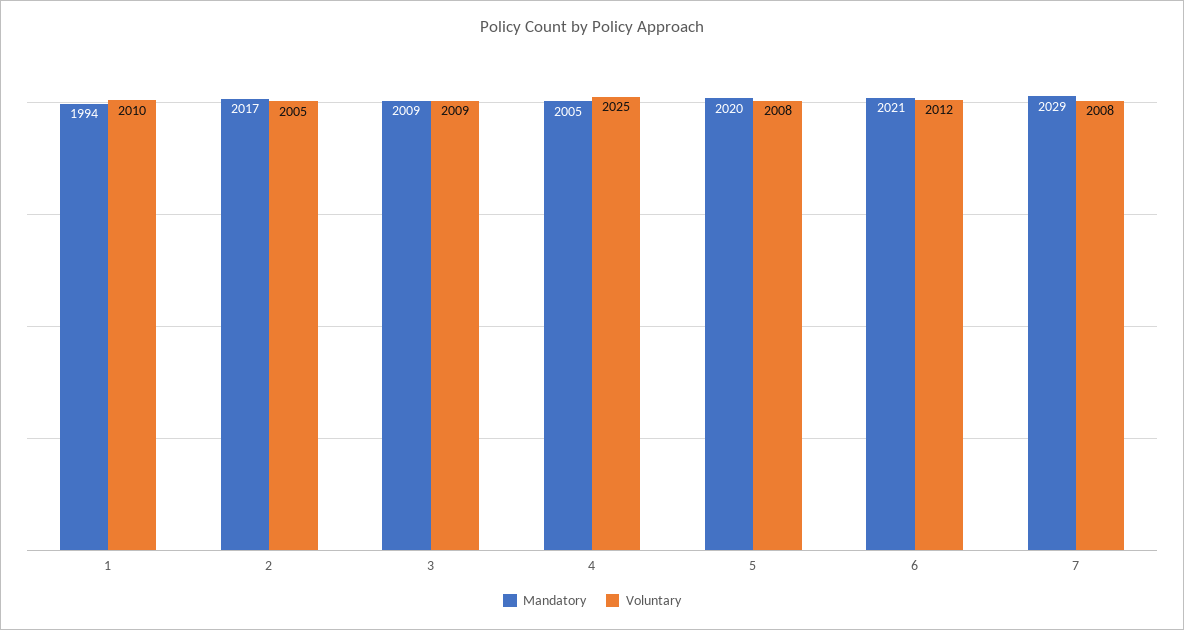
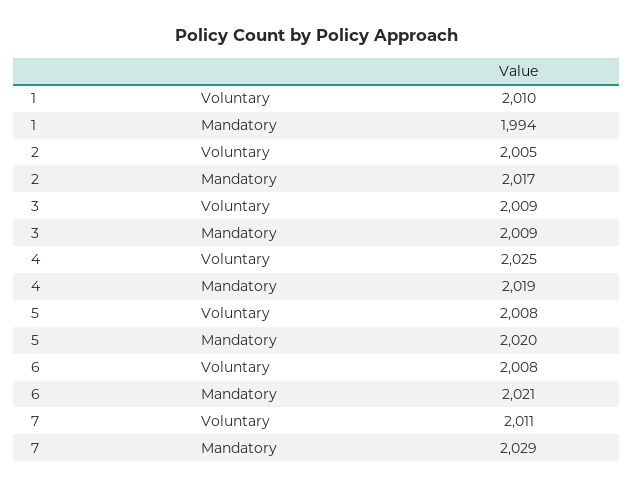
Mandatory, 4: 2005 -> 2019
Voluntary, 6: 2012 -> 2008
Voluntary, 7: 2008 -> 2011

